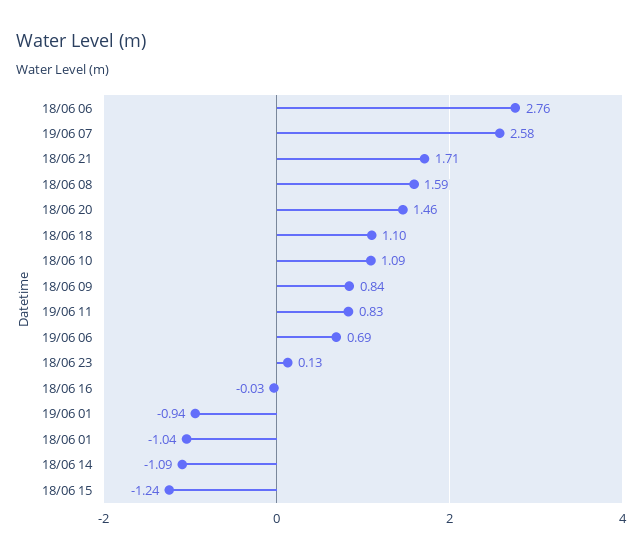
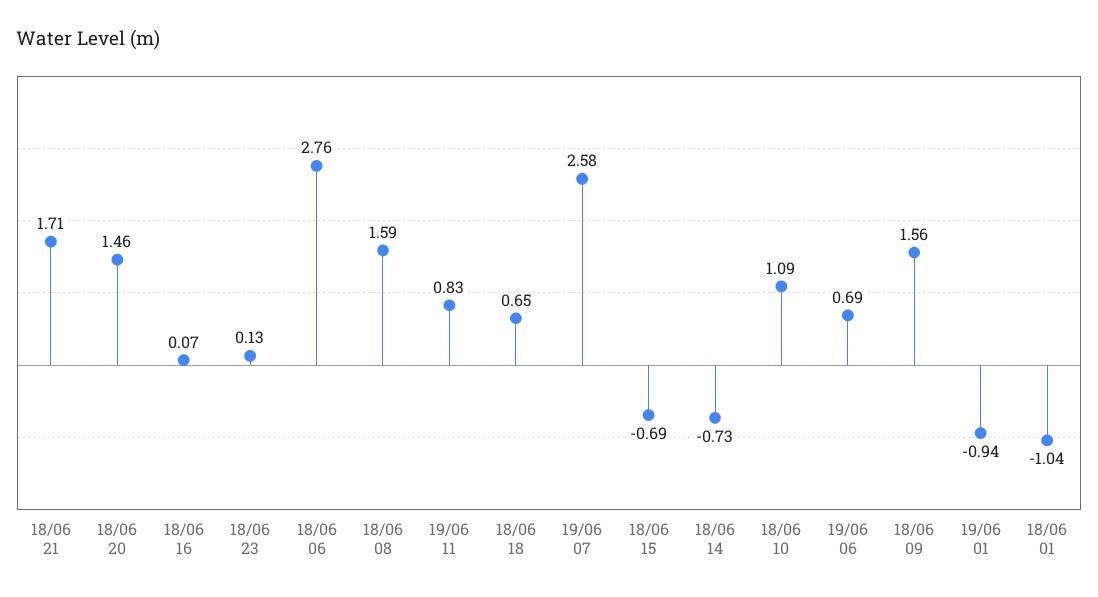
18/06 18: 1.1 -> 0.65
18/06 09: 0.84 -> 1.56
18/06 16: -0.03 -> 0.07
18/06 14: -1.09 -> -0.73
18/06 15: -1.24 -> -0.69

